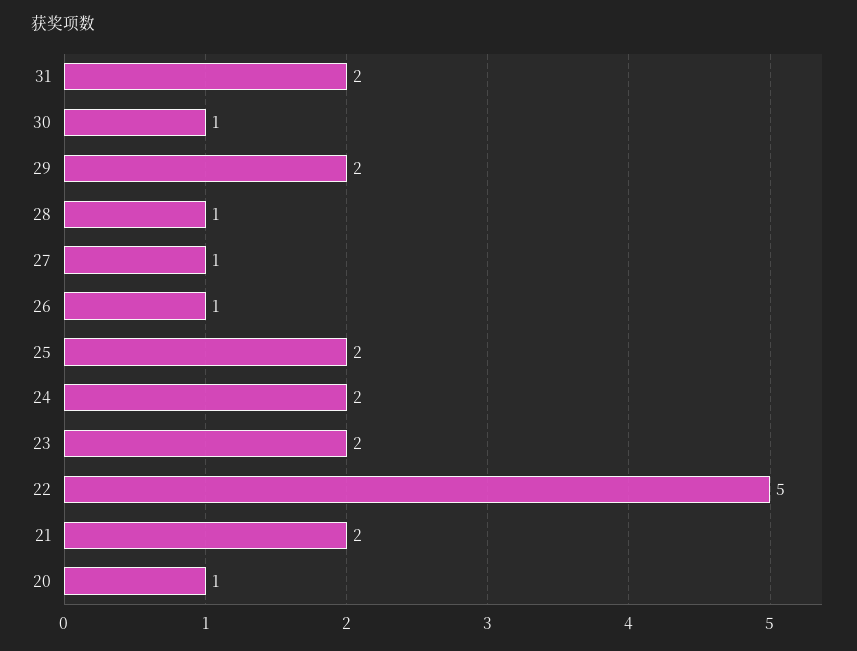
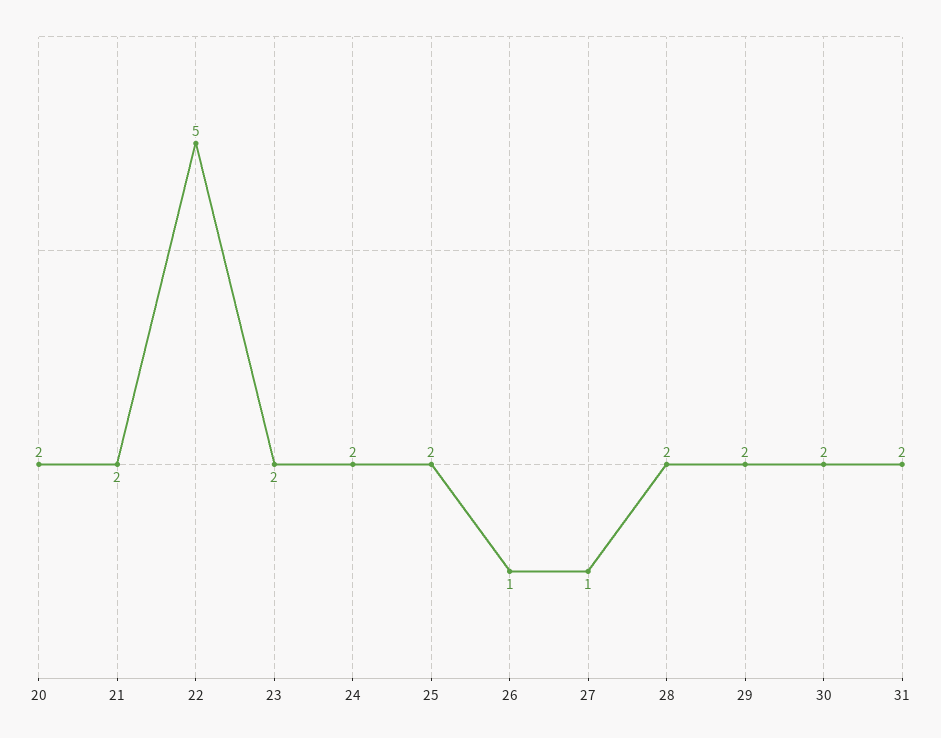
30: 1 -> 2
28: 1 -> 2
20: 1 -> 2

